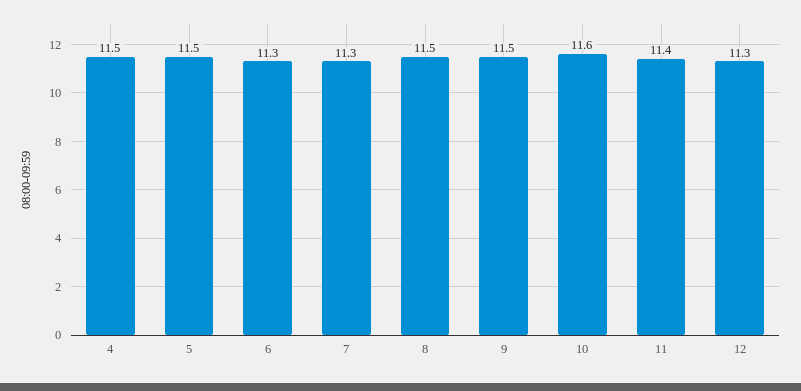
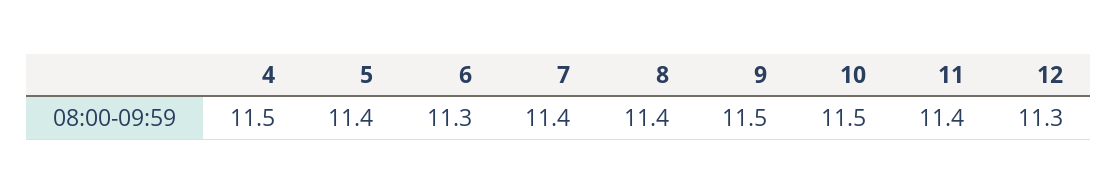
5: 11.5 -> 11.4
7: 11.3 -> 11.4
8: 11.5 -> 11.4
10: 11.6 -> 11.5

